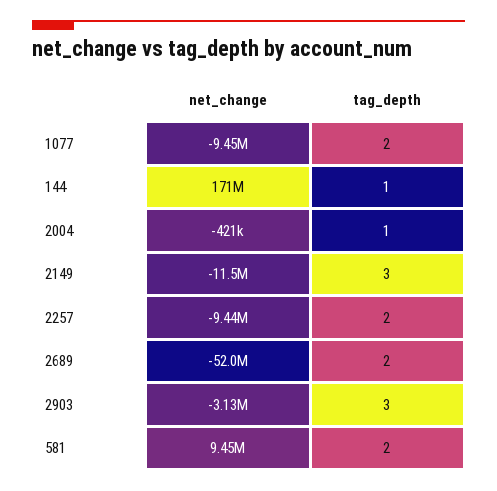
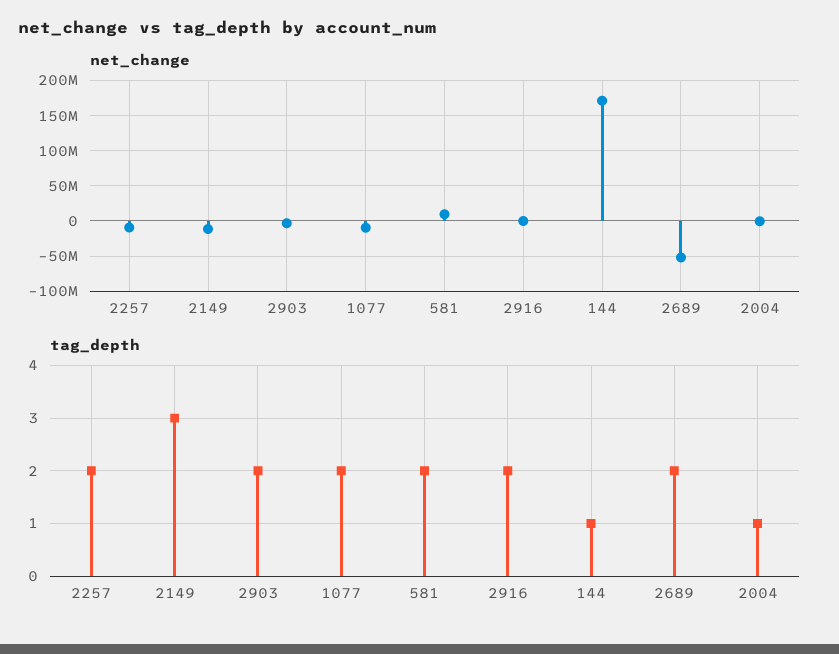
tag_depth, 2903: 3 -> 2
net_change, 2916: none -> 0
tag_depth, 2916: none -> 2

